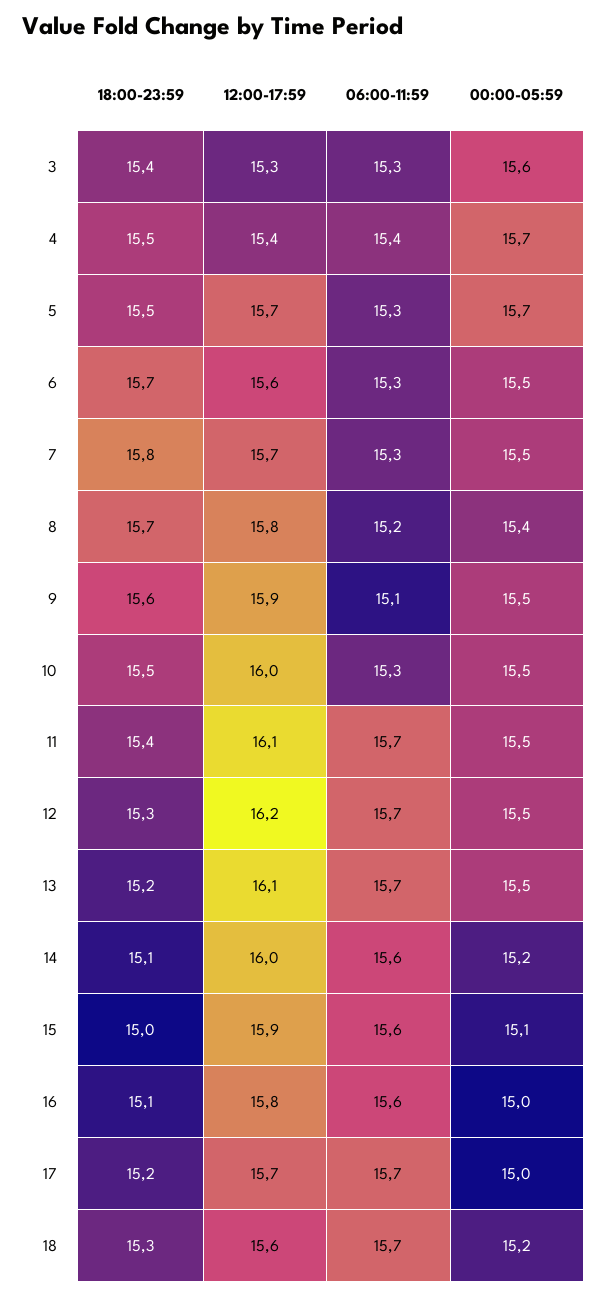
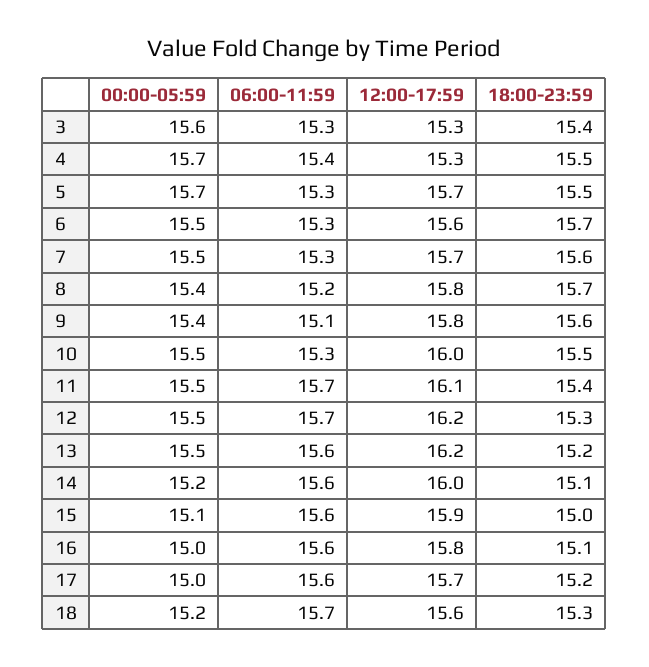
12:00-17:59, 4: 15.4 -> 15.3
18:00-23:59, 7: 15.8 -> 15.6
12:00-17:59, 9: 15.9 -> 15.8
00:00-05:59, 9: 15.5 -> 15.4
12:00-17:59, 13: 16.1 -> 16.2
06:00-11:59, 13: 15.7 -> 15.6
06:00-11:59, 17: 15.7 -> 15.6

